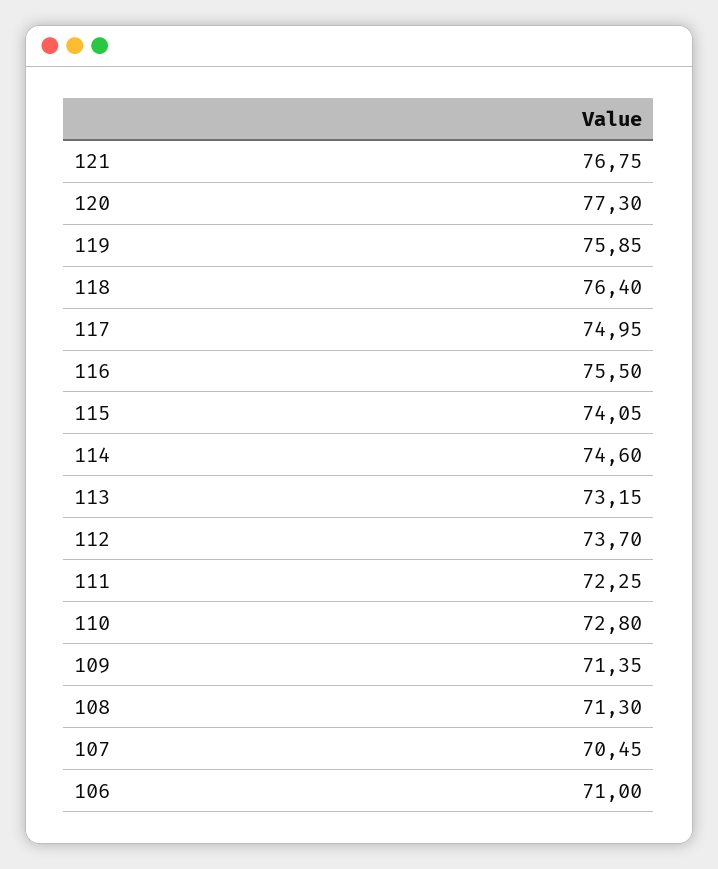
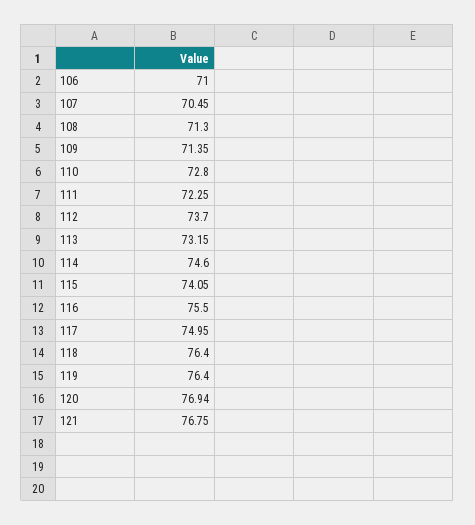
120: 77.3 -> 76.94
119: 75.85 -> 76.4

